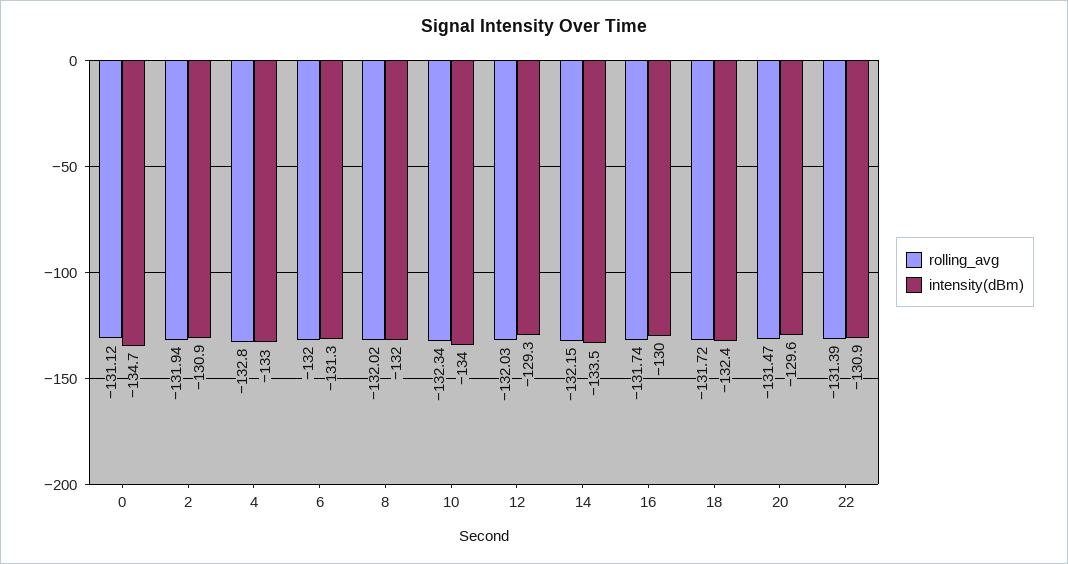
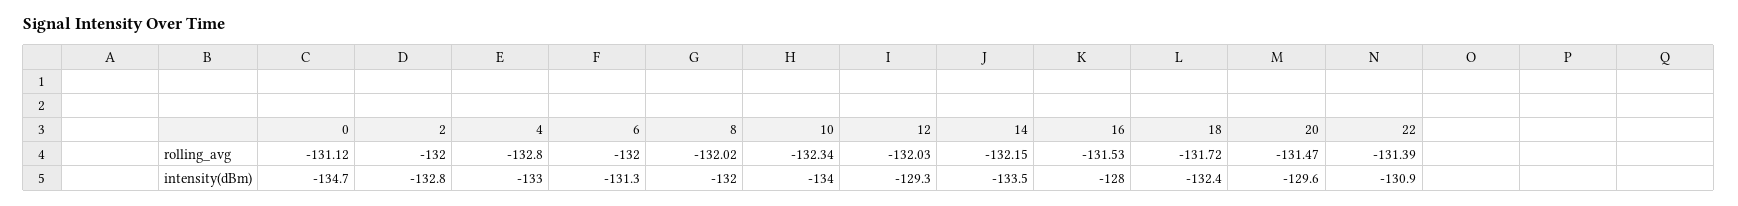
rolling_avg, 2: -131.94 -> -132
intensity(dBm), 2: -130.9 -> -132.8
rolling_avg, 16: -131.74 -> -131.53
intensity(dBm), 16: -130 -> -128

